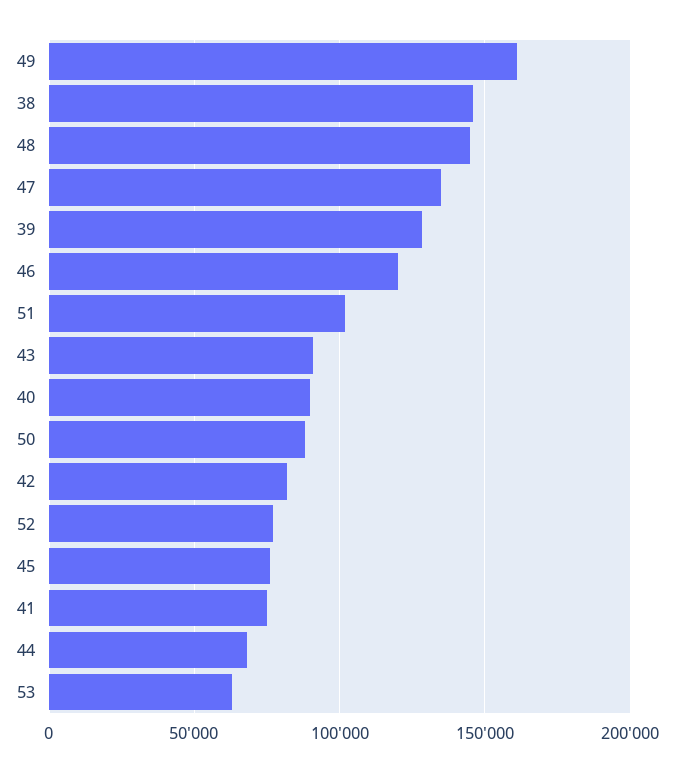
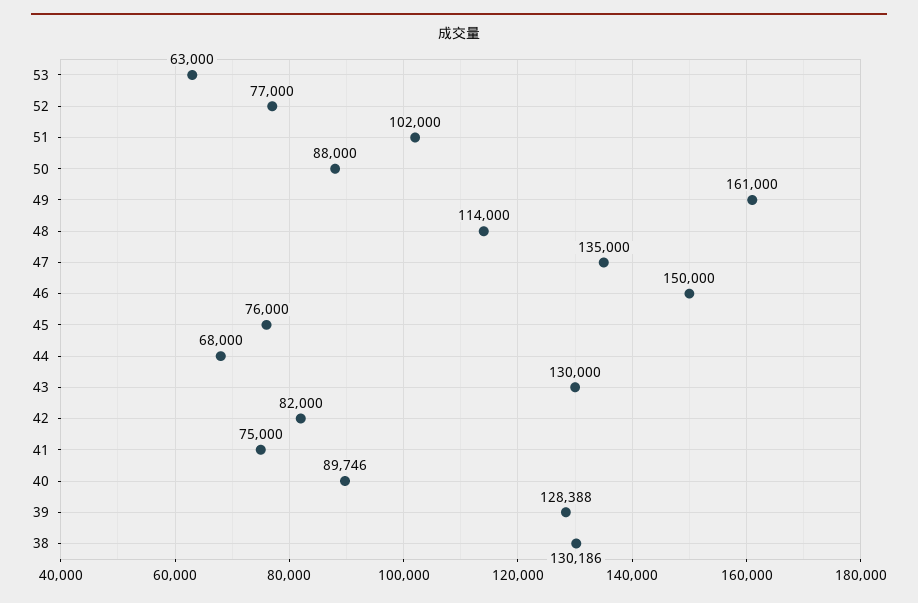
38: 145000 -> 130186
48: 145000 -> 114000
46: 120000 -> 150000
43: 90000 -> 130000

